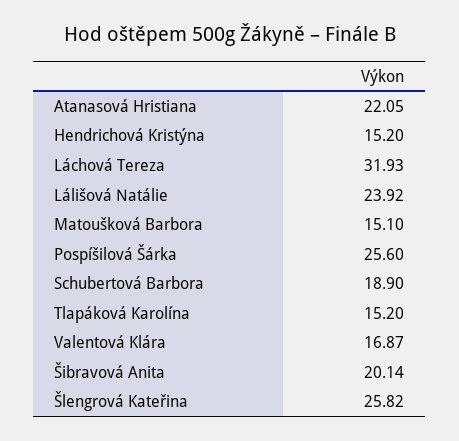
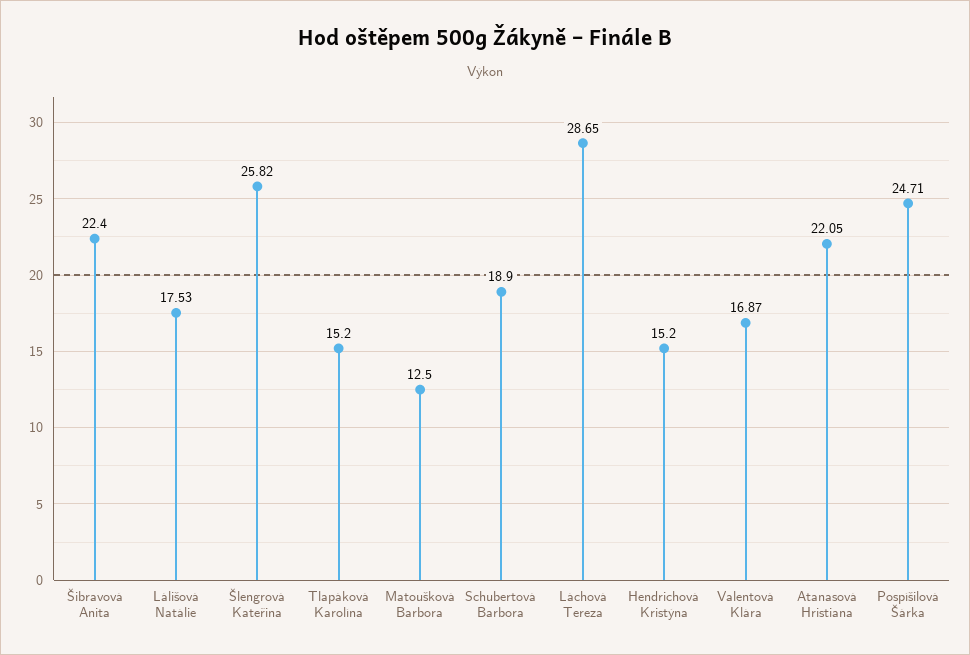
Láchová Tereza: 31.93 -> 28.65
Lálišová Natálie: 23.92 -> 17.53
Matoušková Barbora: 15.1 -> 12.5
Pospíšilová Šárka: 25.6 -> 24.71
Šibravová Anita: 20.14 -> 22.4

